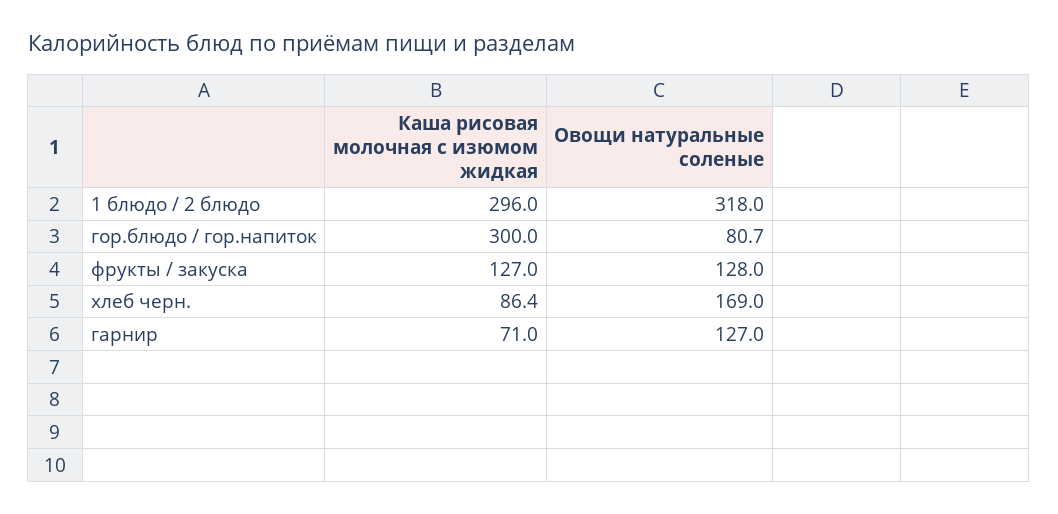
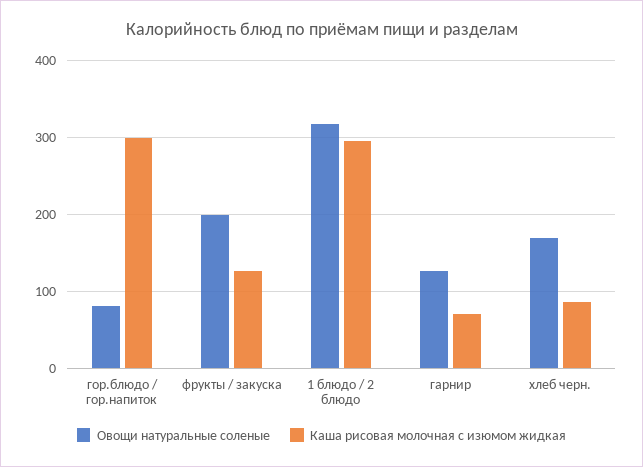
Овощи натуральные соленые, фрукты / закуска: 128 -> 200

